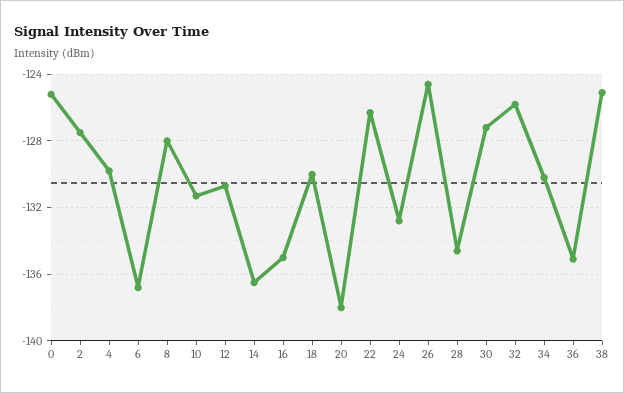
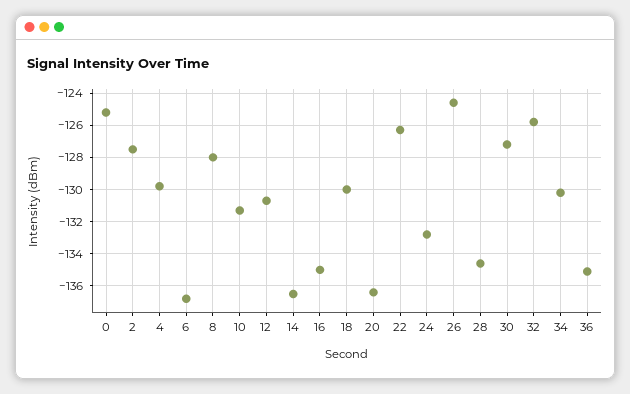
20: -138 -> -136.5
38: -125 -> none

